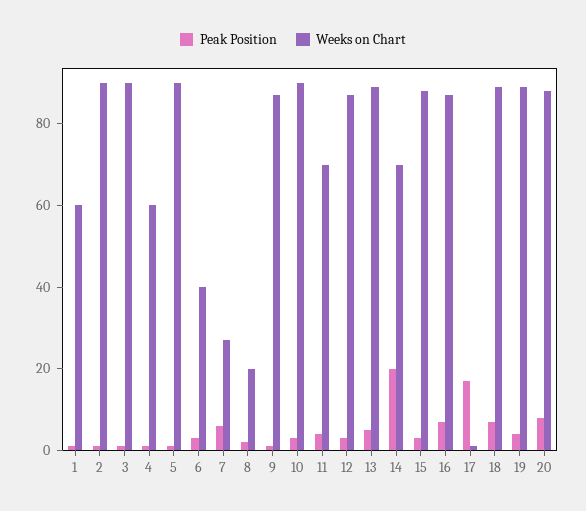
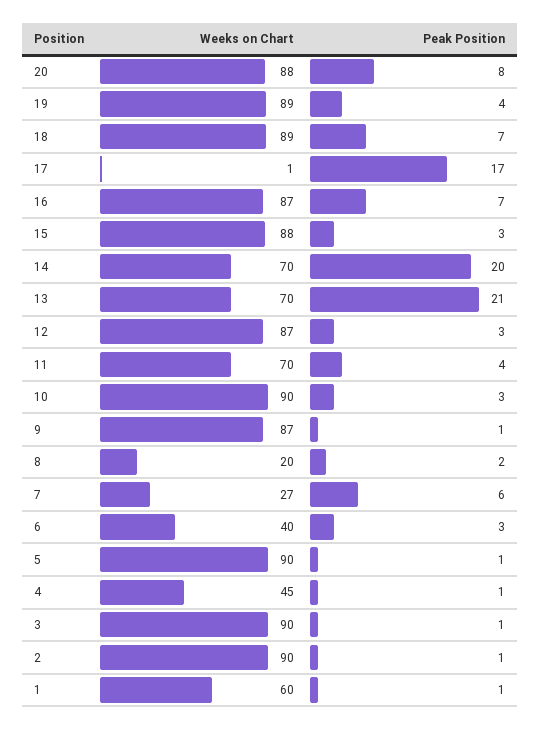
Weeks on Chart, 4: 60 -> 45
Peak Position, 13: 5 -> 21
Weeks on Chart, 13: 90 -> 70

